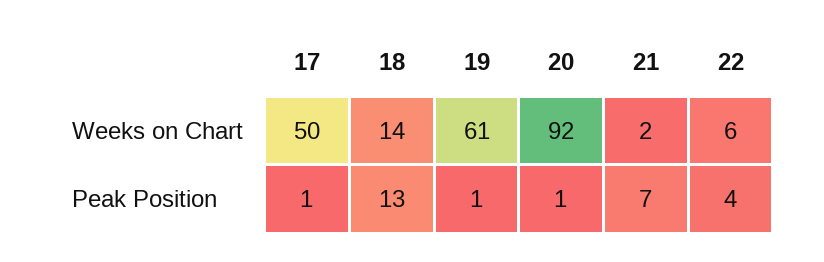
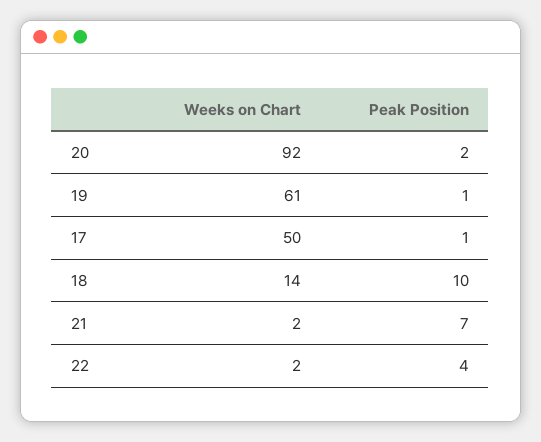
22, Weeks on Chart: 6 -> 2
18, Peak Position: 13 -> 10
20, Peak Position: 1 -> 2

